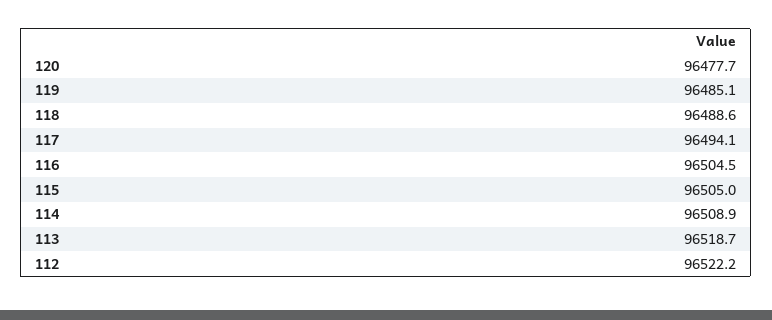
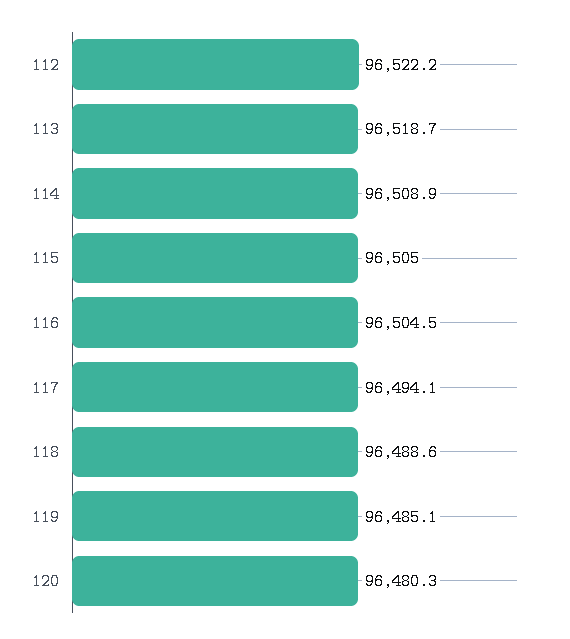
120: 96477.7 -> 96480.3

